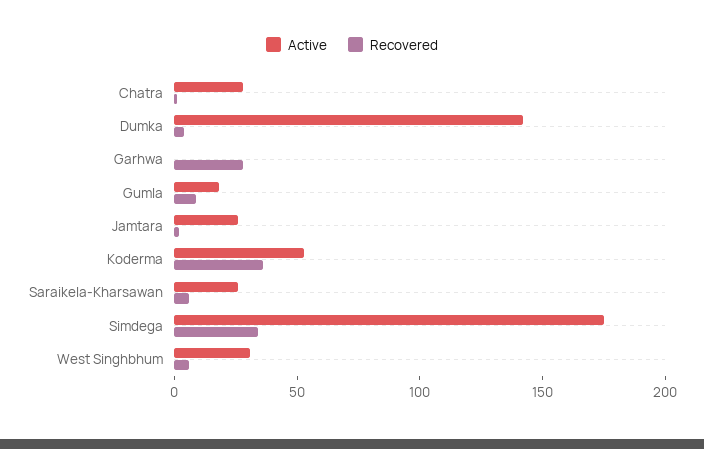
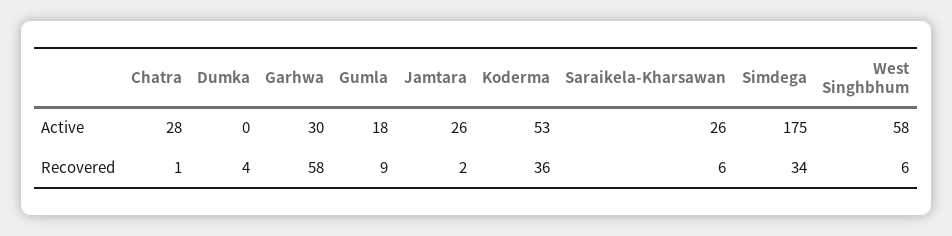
Active, Dumka: 140 -> 0
Active, Garhwa: 0 -> 30
Recovered, Garhwa: 30 -> 58
Active, West Singhbhum: 30 -> 58

